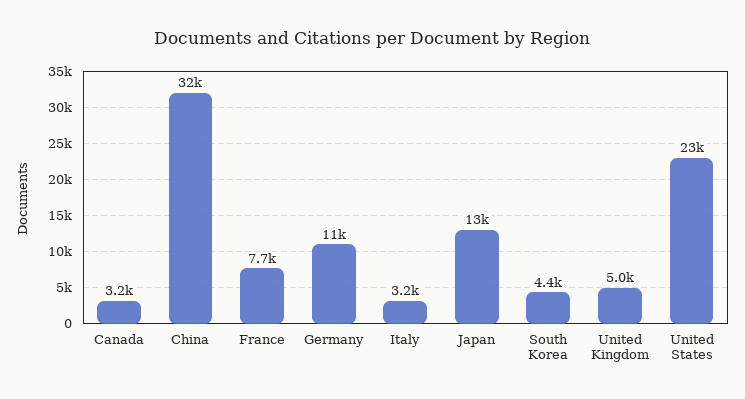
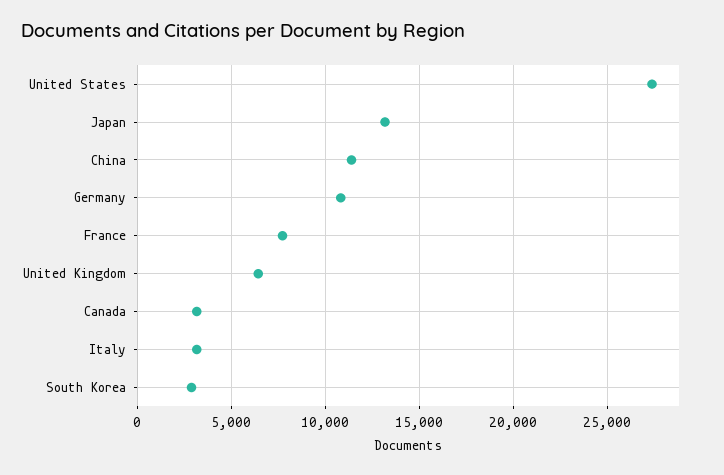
China: 32000 -> 11500
South Korea: 4400 -> 3000
United Kingdom: 5000 -> 6500
United States: 23000 -> 27500

